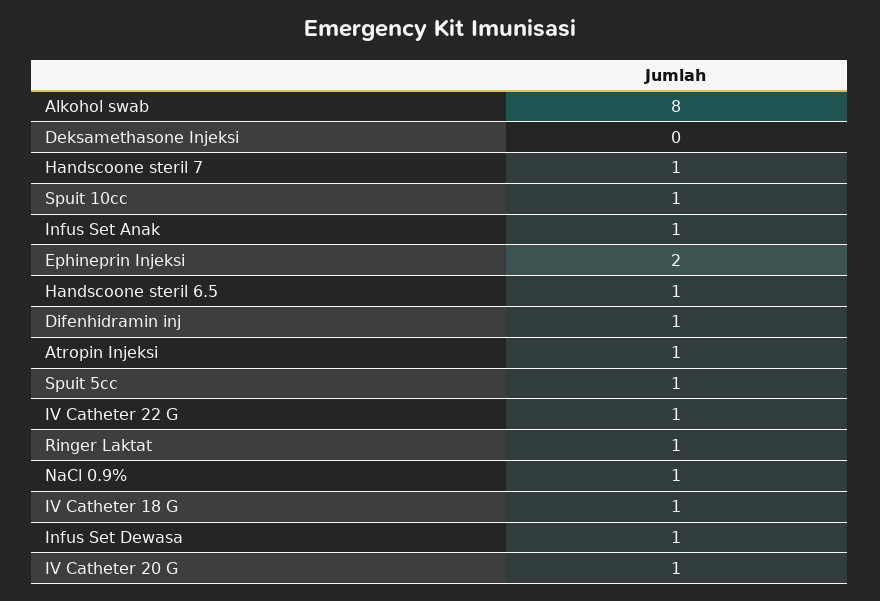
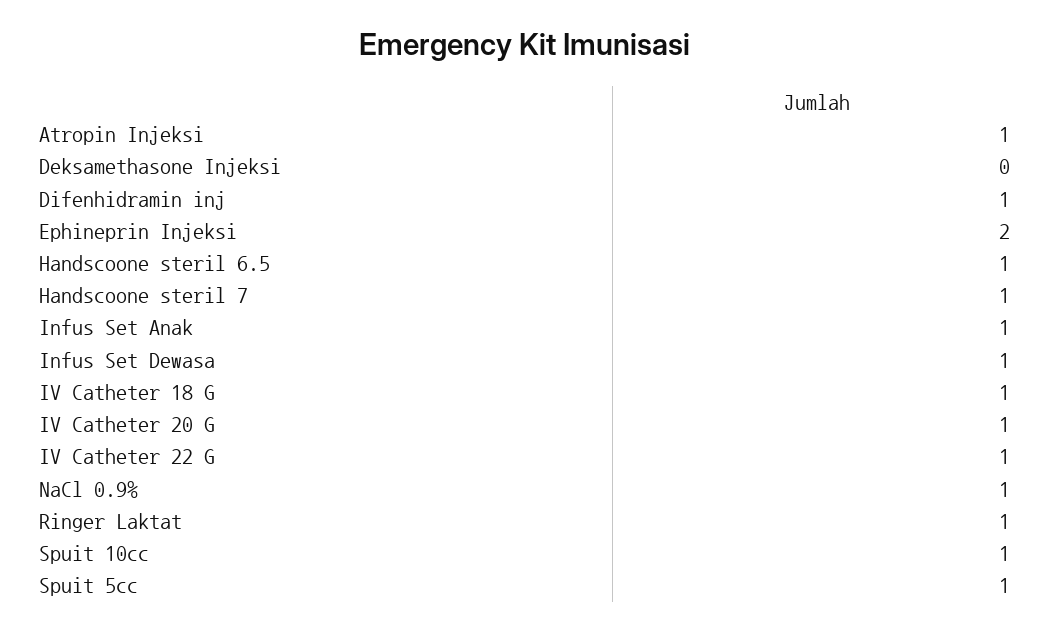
Alkohol swab: 8 -> none

